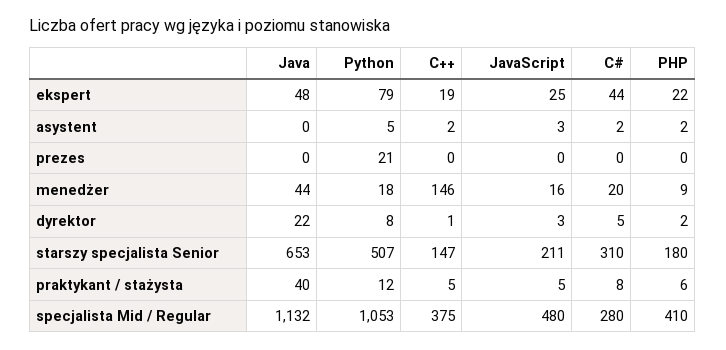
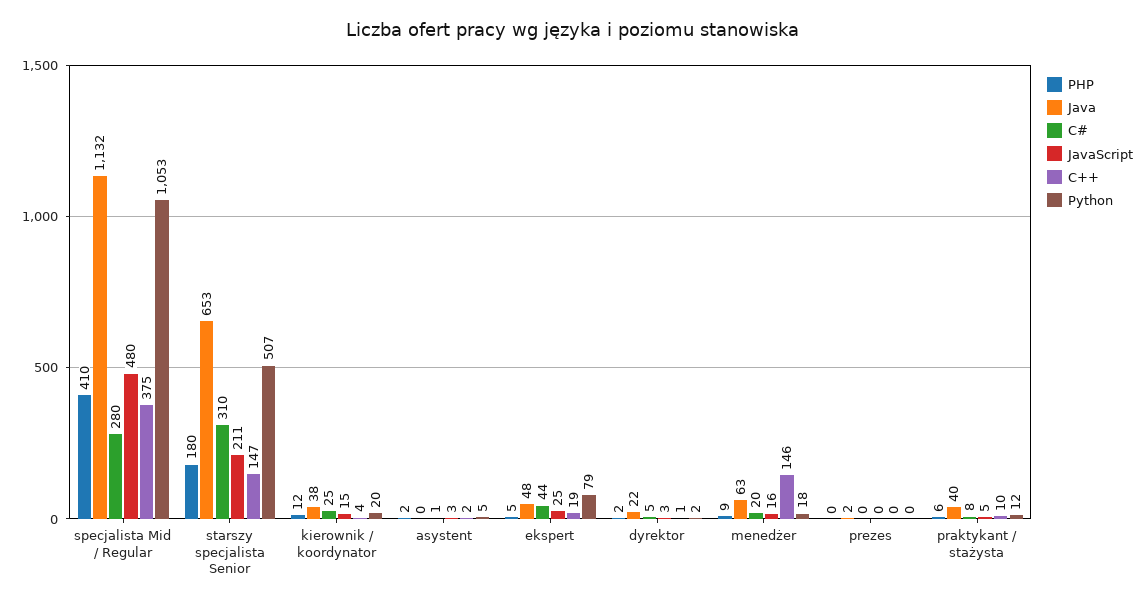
PHP, ekspert: 22 -> 5
C#, asystent: 2 -> 1
Java, prezes: 0 -> 2
Python, prezes: 21 -> 0
Java, menedżer: 44 -> 63
Python, dyrektor: 8 -> 2
C++, praktykant / stażysta: 5 -> 10
PHP, kierownik / koordynator: none -> 12
Java, kierownik / koordynator: none -> 38
C#, kierownik / koordynator: none -> 25
JavaScript, kierownik / koordynator: none -> 15
C++, kierownik / koordynator: none -> 4
Python, kierownik / koordynator: none -> 20

